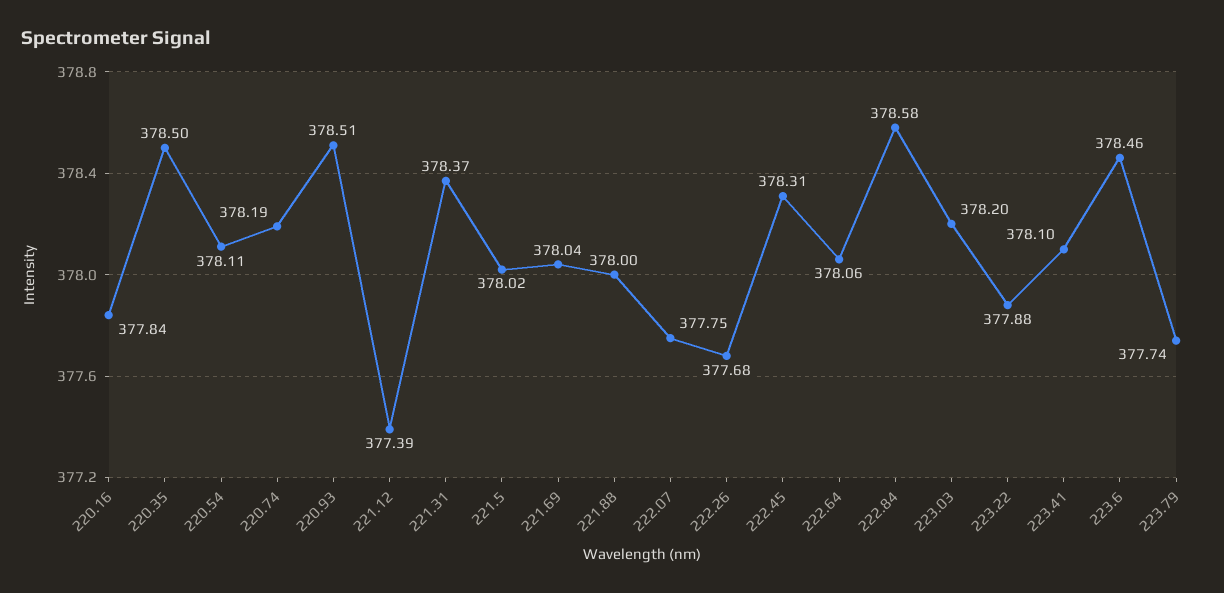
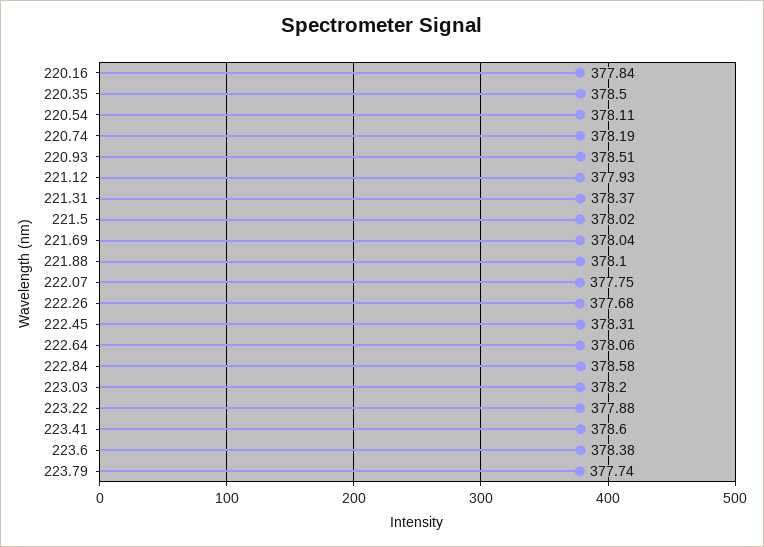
221.12: 377.39 -> 377.93
221.88: 378 -> 378.1
223.41: 378.1 -> 378.6
223.6: 378.46 -> 378.38

